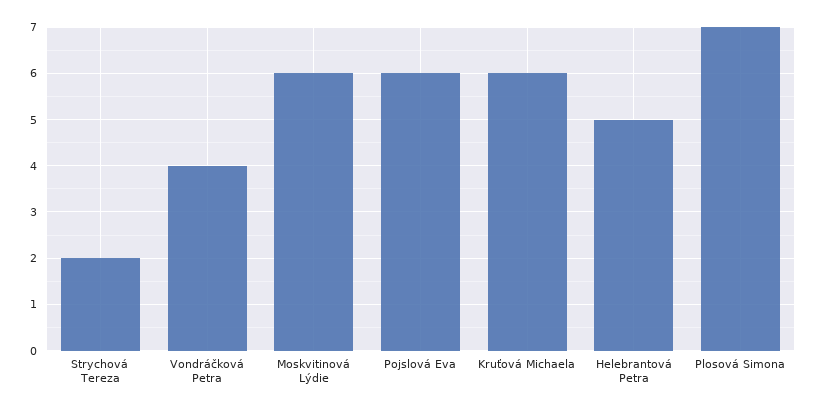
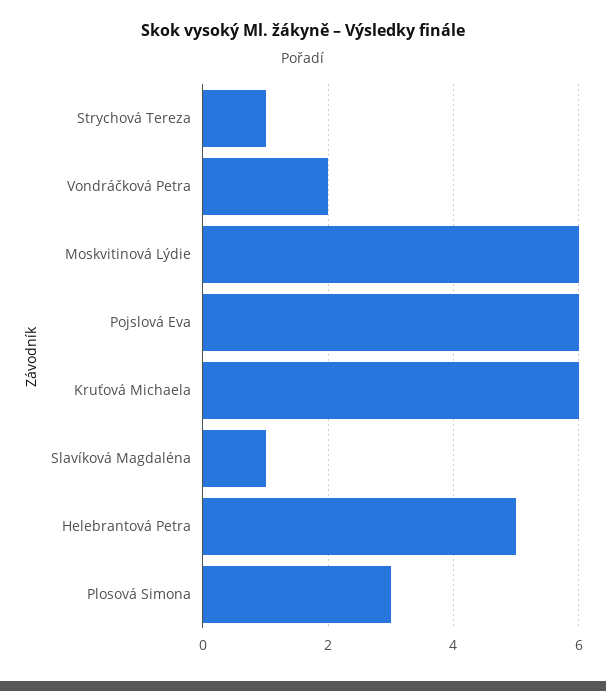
Strychová Tereza: 2 -> 1
Vondráčková Petra: 4 -> 2
Plosová Simona: 7 -> 3
Slavíková Magdaléna: none -> 1

